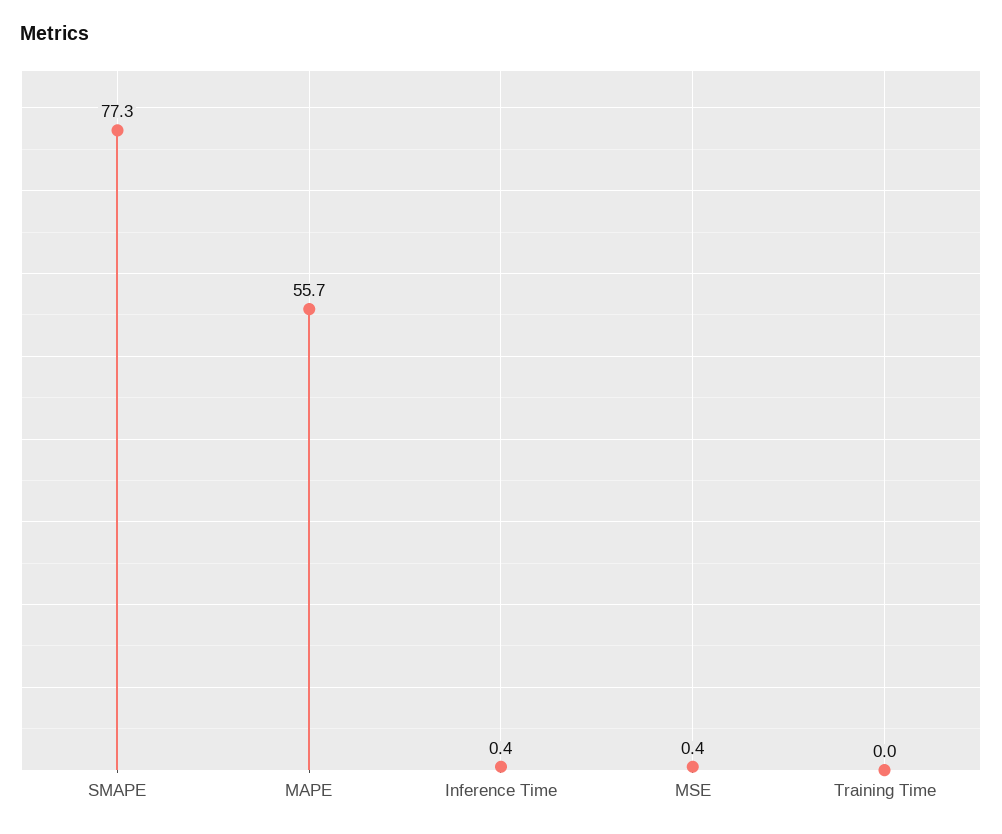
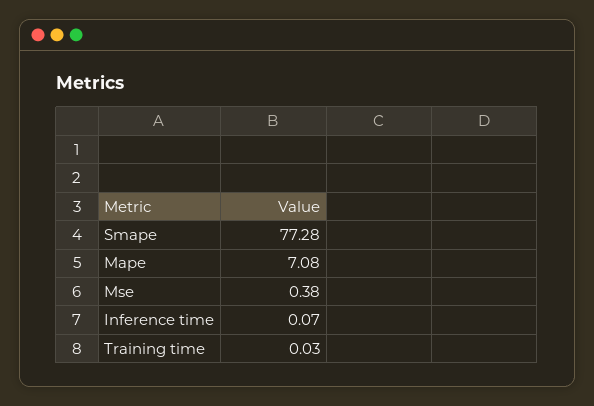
MAPE: 55.7 -> 7.08
Inference Time: 0.4 -> 0.07

